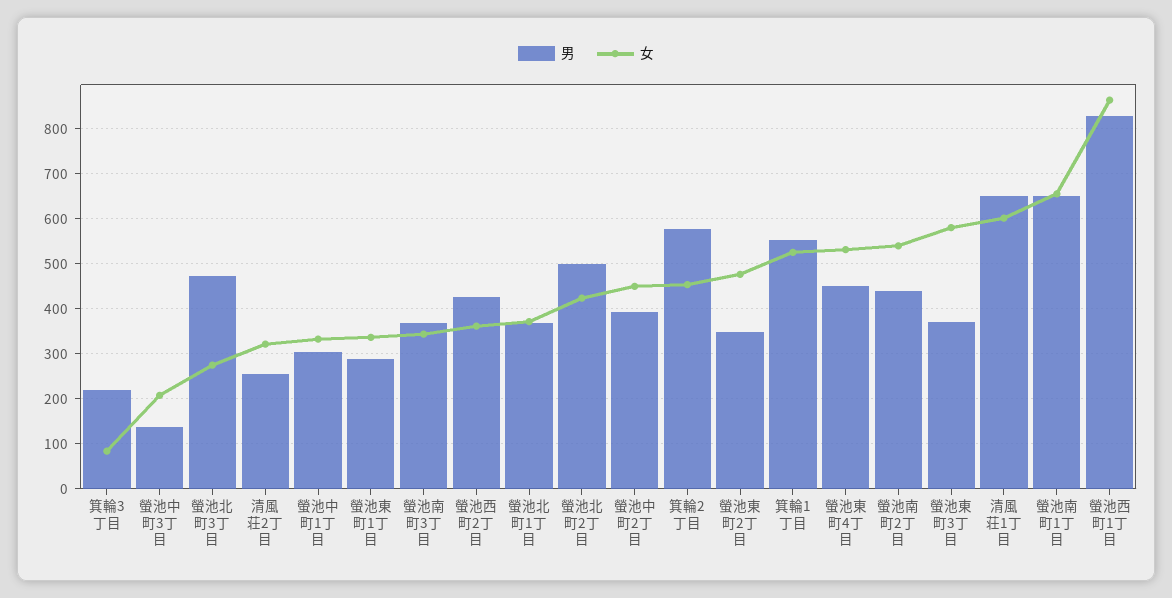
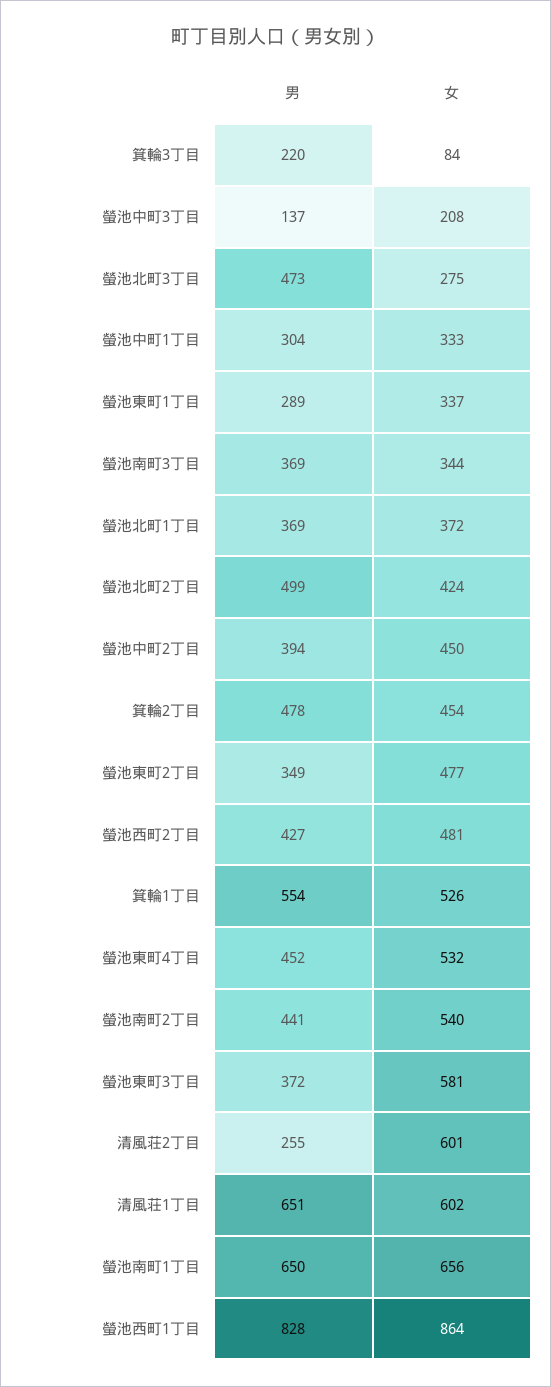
女, 清風荘2丁目: 320 -> 601
女, 螢池西町2丁目: 360 -> 481
男, 箕輪2丁目: 580 -> 478

